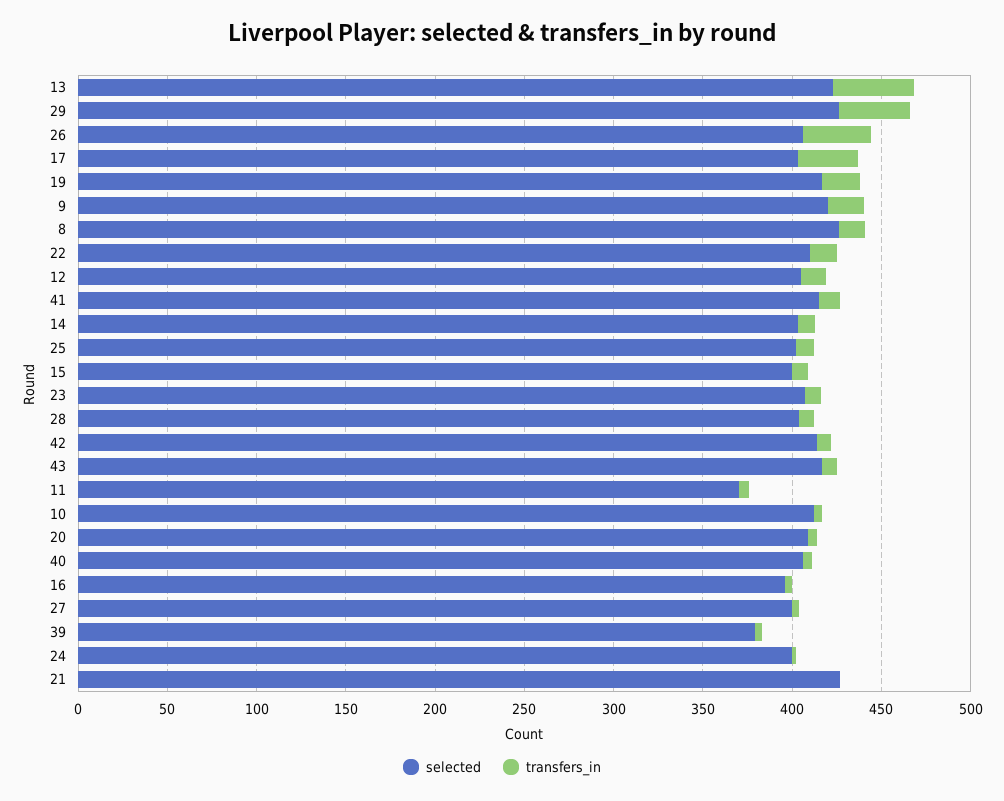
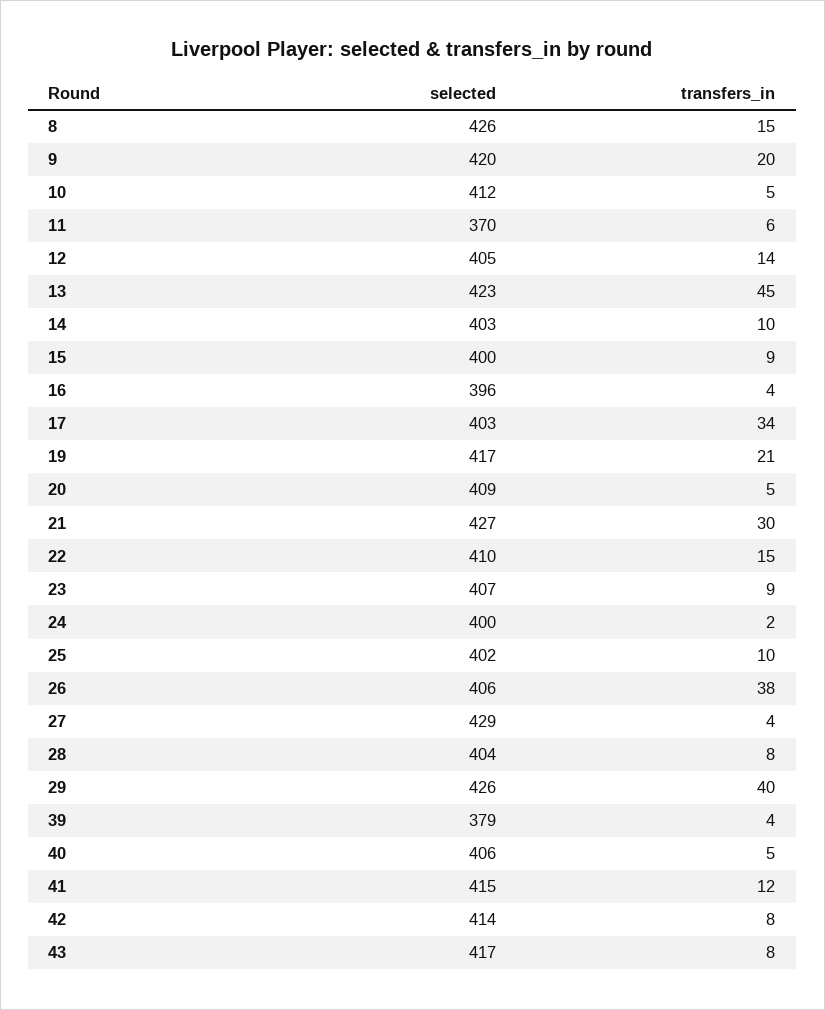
selected, 27: 400 -> 429
transfers_in, 21: 0 -> 30

